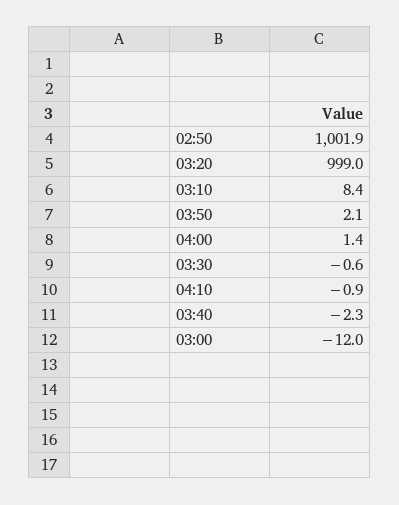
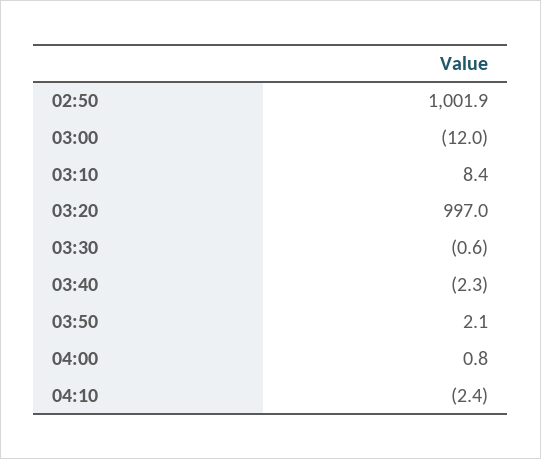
03:20: 999 -> 997
04:00: 1.4 -> 0.8
04:10: -0.9 -> -2.4

